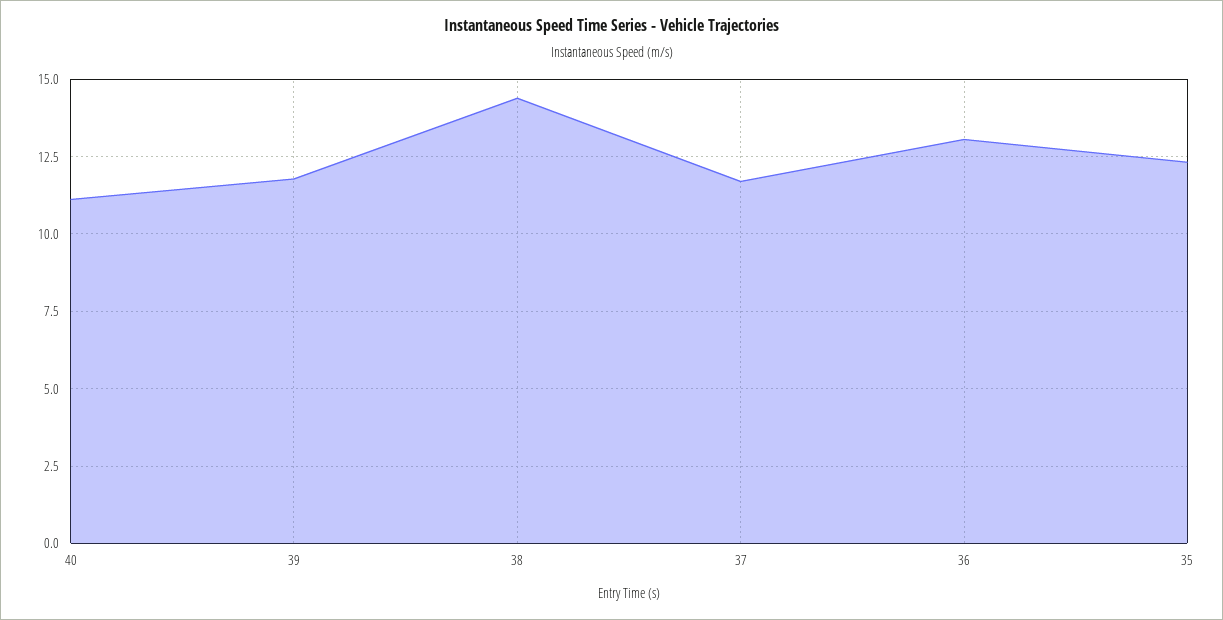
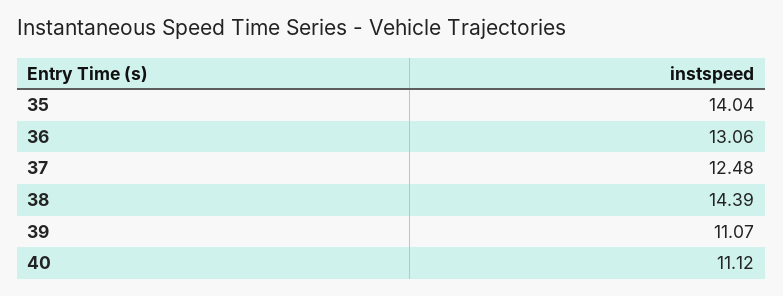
39: 11.75 -> 11.07
37: 11.75 -> 12.48
35: 12.25 -> 14.04

